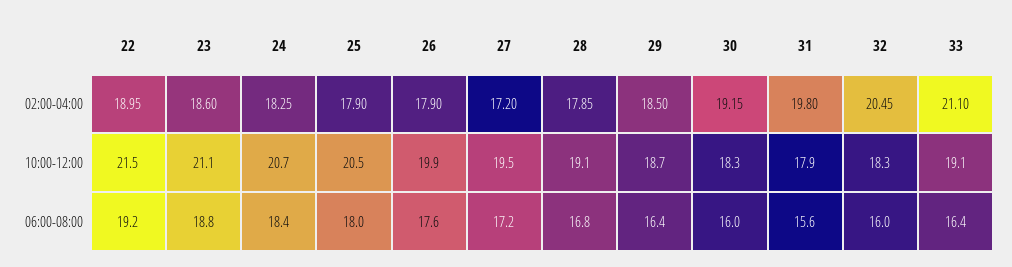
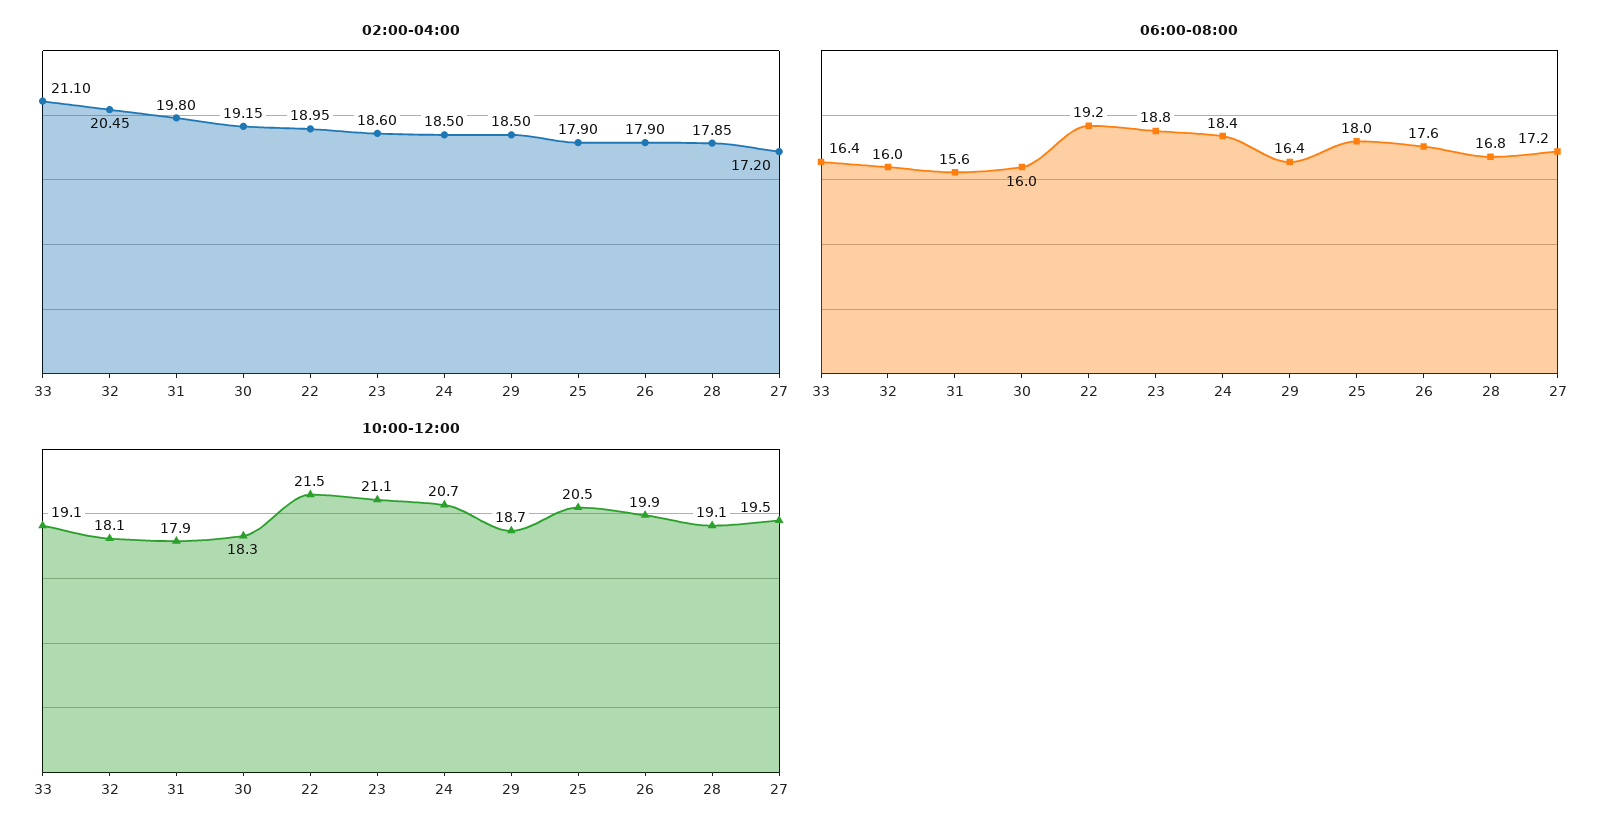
02:00-04:00, 24: 18.25 -> 18.5
10:00-12:00, 32: 18.3 -> 18.1

